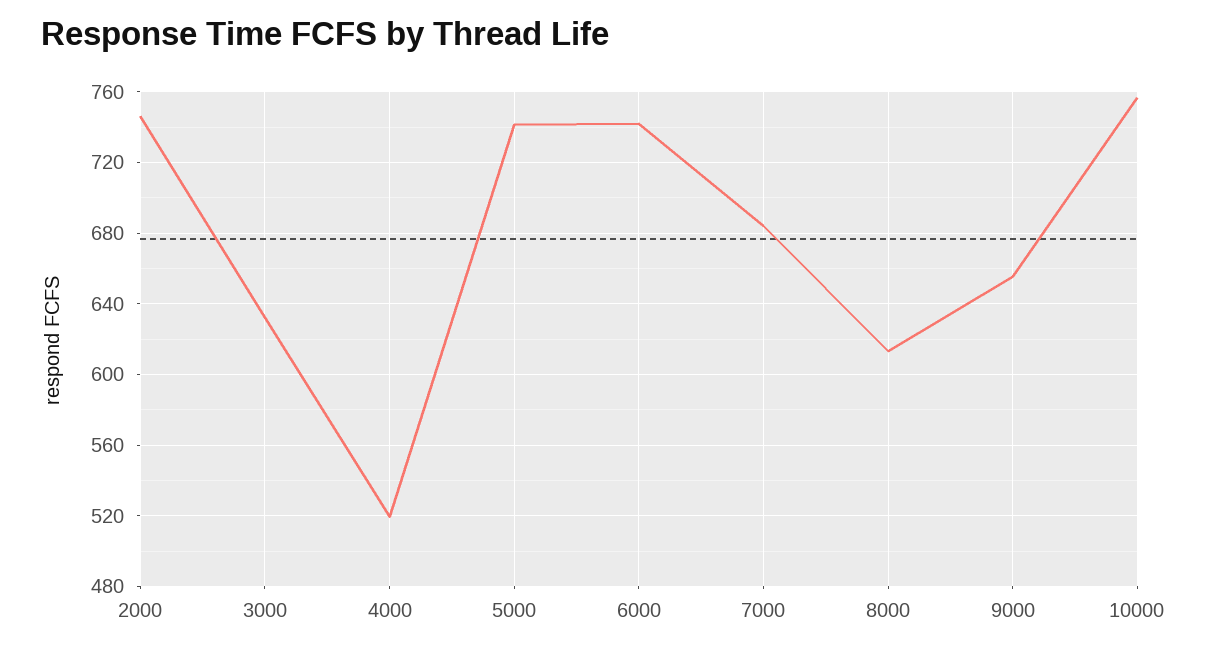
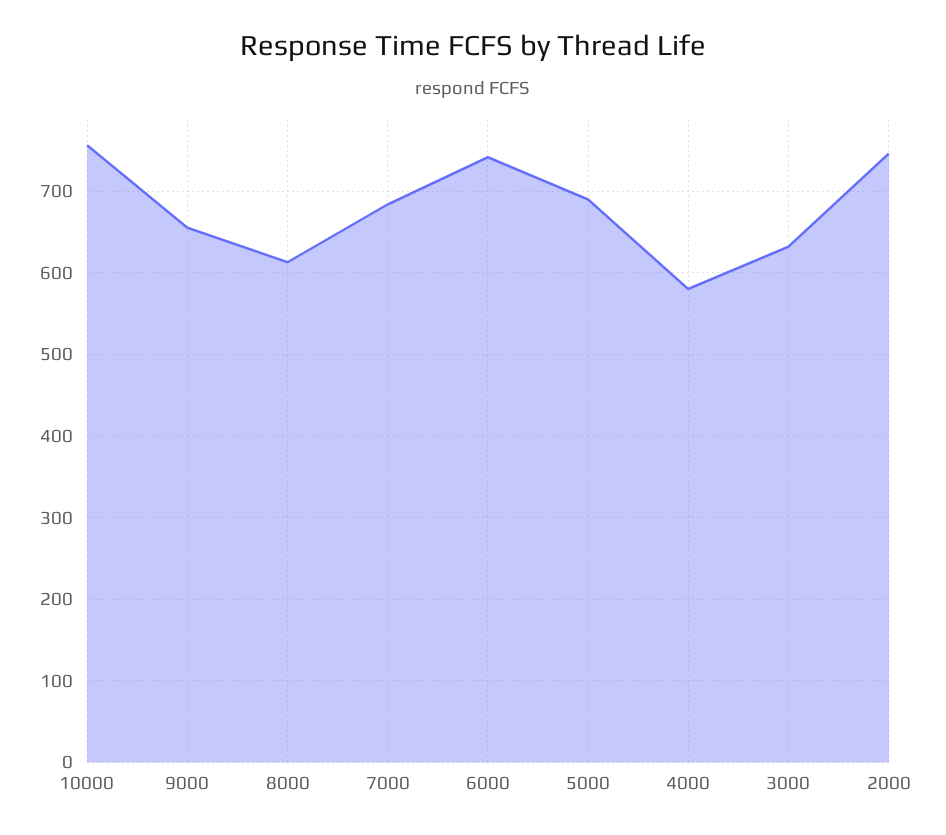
4000: 520 -> 580
5000: 740 -> 690

